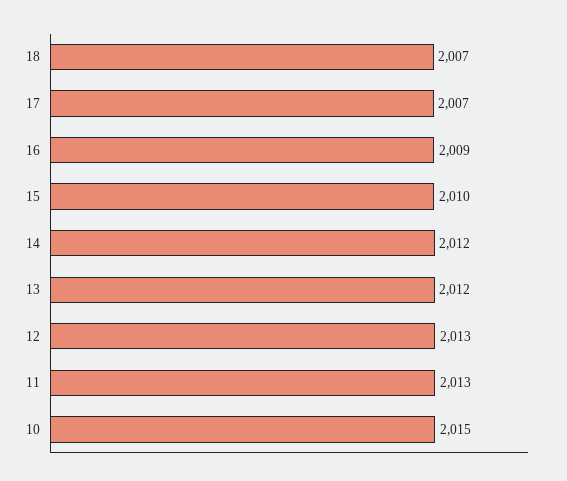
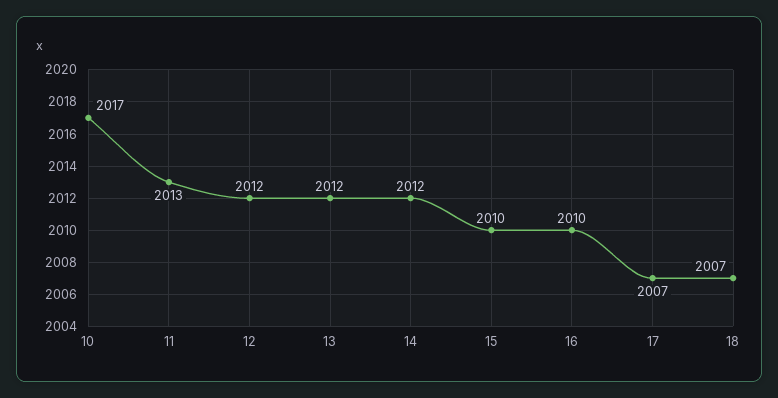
16: 2009 -> 2010
12: 2013 -> 2012
10: 2015 -> 2017

